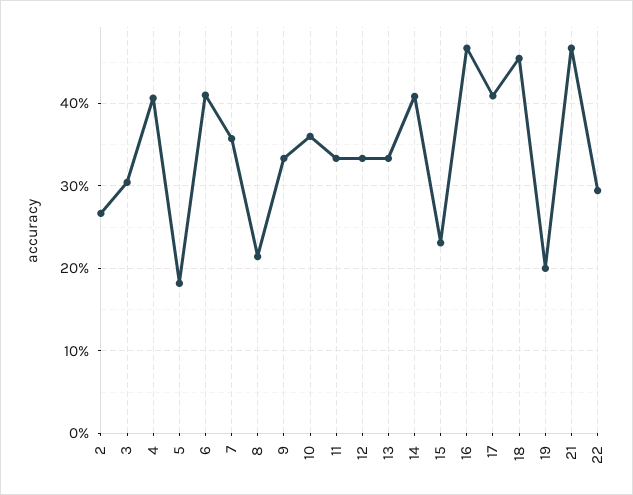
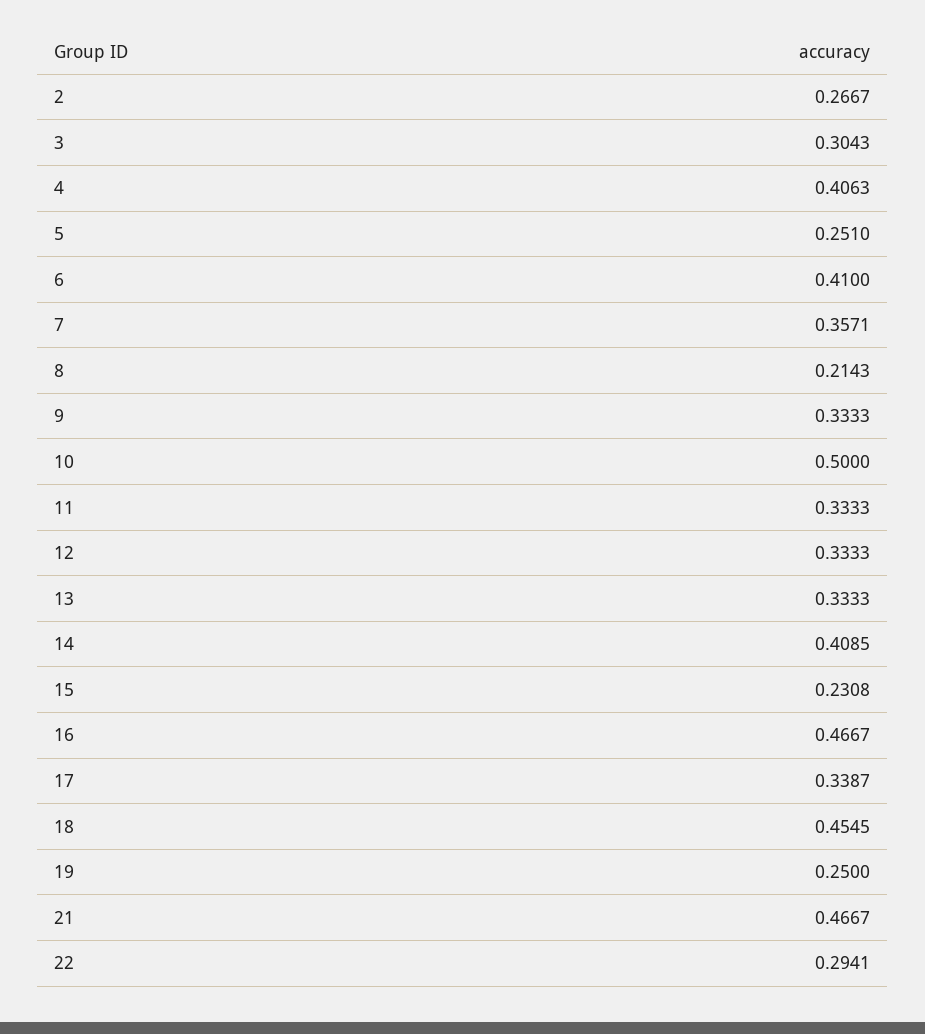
5: 0.18 -> 0.251
10: 0.36 -> 0.5
17: 0.41 -> 0.3387
19: 0.2 -> 0.25

